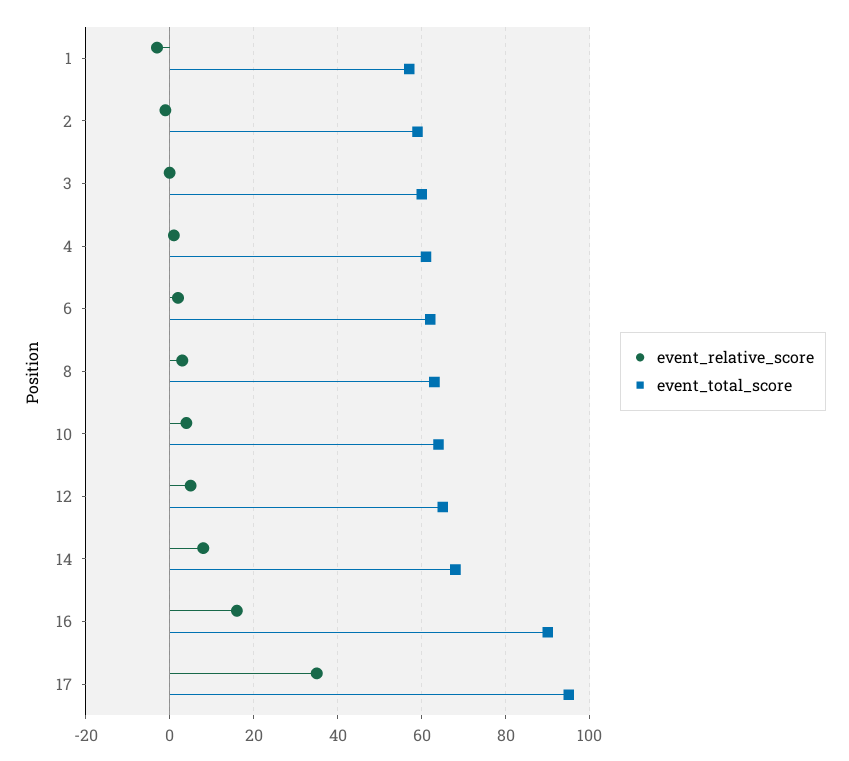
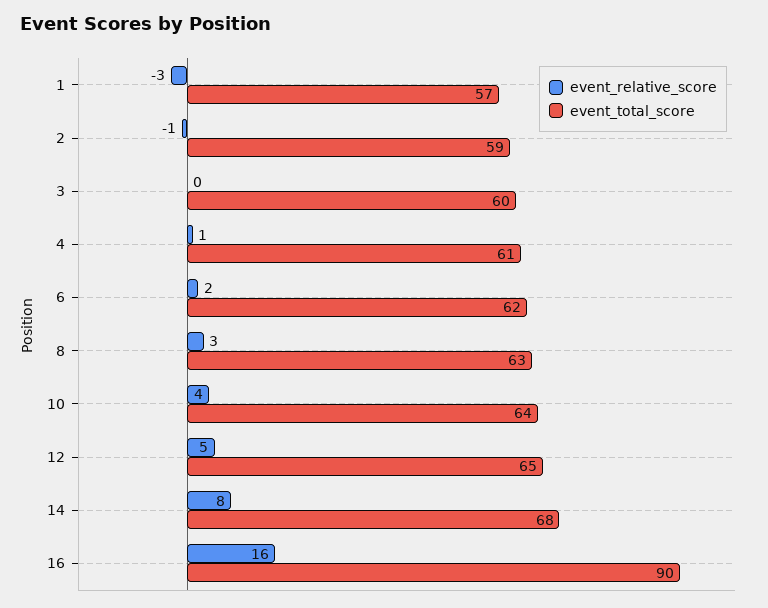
event_relative_score, 17: 35 -> none
event_total_score, 17: 95 -> none

